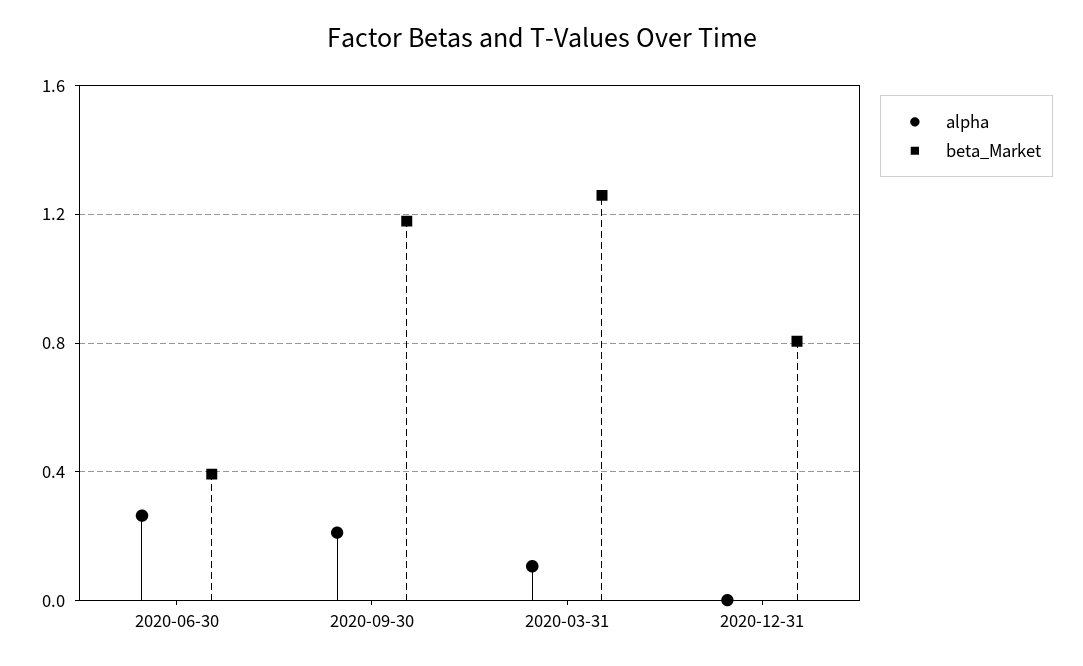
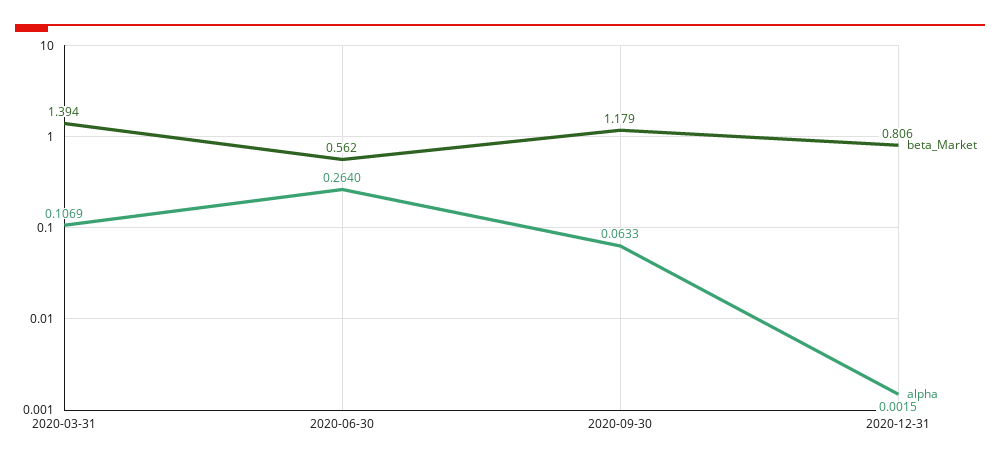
beta_Market, 2020-06-30: 0.4 -> 0.562
alpha, 2020-09-30: 0.2 -> 0.0633
beta_Market, 2020-03-31: 1.25 -> 1.394

